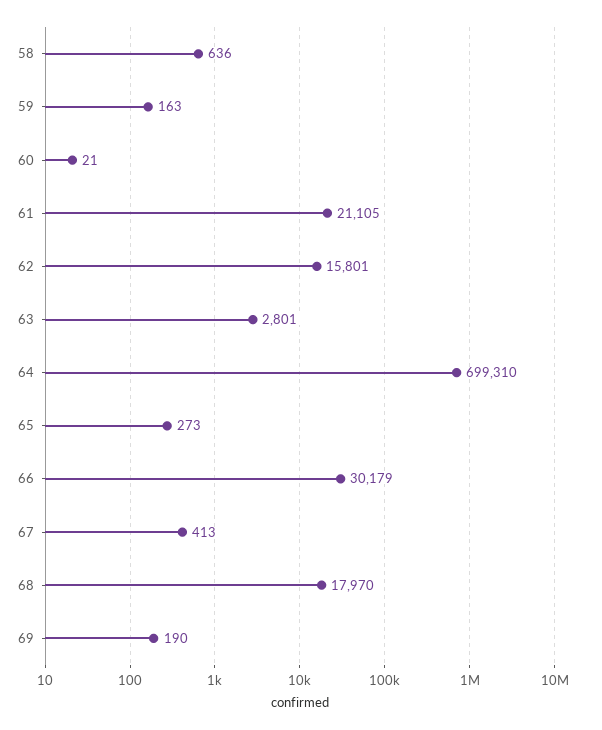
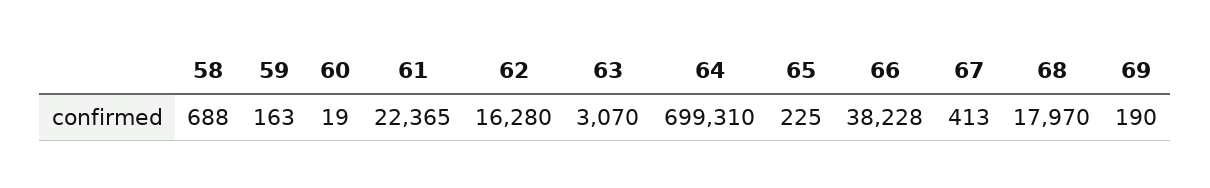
58: 636 -> 688
60: 21 -> 19
61: 21105 -> 22365
62: 15801 -> 16280
63: 2801 -> 3070
65: 273 -> 225
66: 30179 -> 38228

